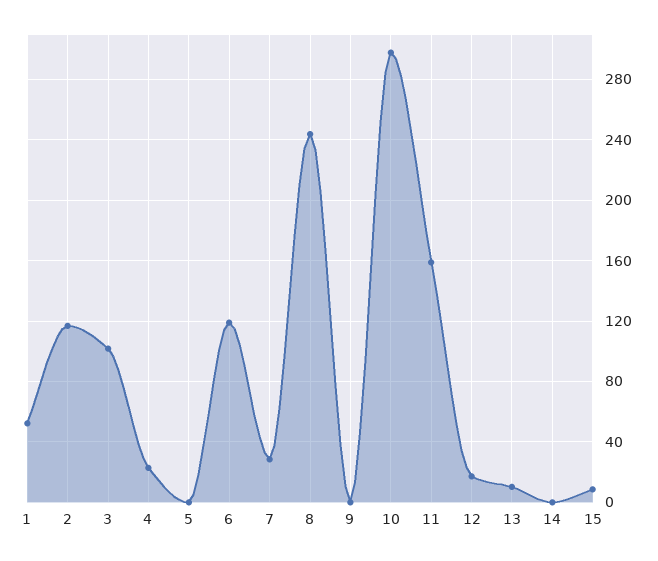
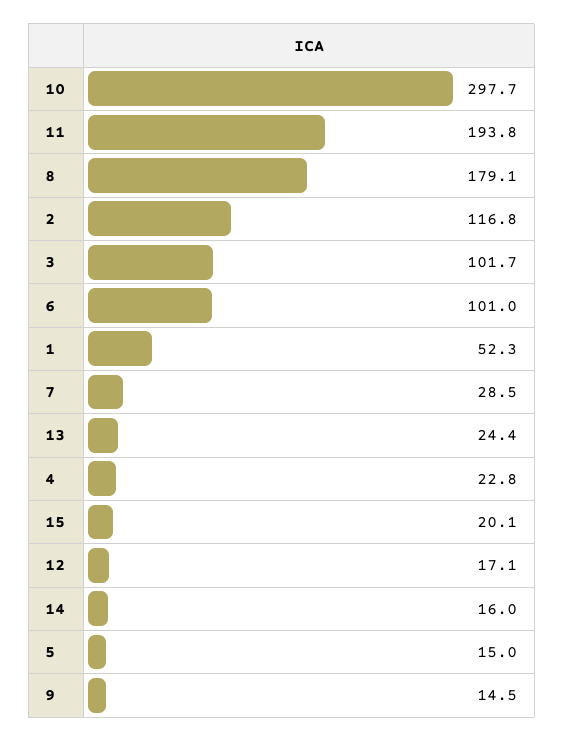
5: 0 -> 15
6: 120 -> 101
8: 245 -> 179.1
9: 0 -> 14.5
11: 160 -> 193.8
13: 10 -> 24.4
14: 0 -> 16
15: 10 -> 20.1

